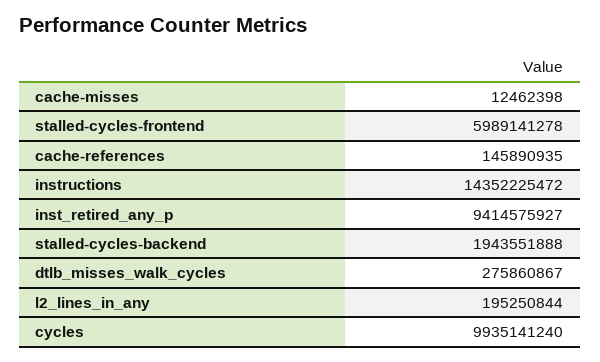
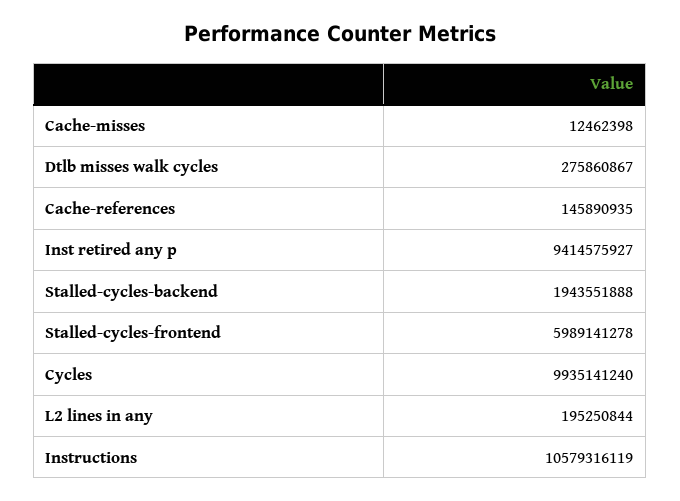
instructions: 14352225472 -> 10579316119

